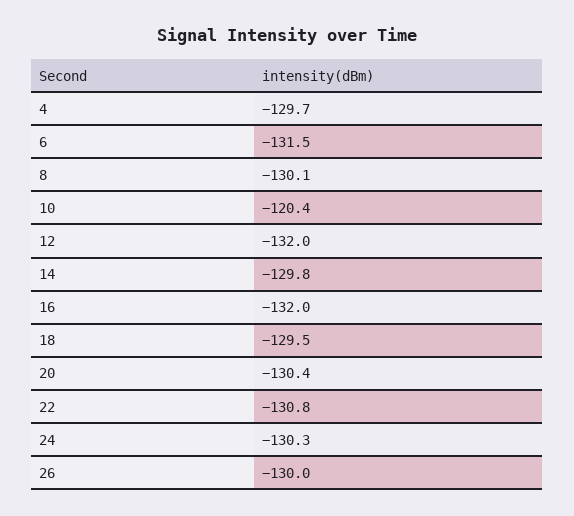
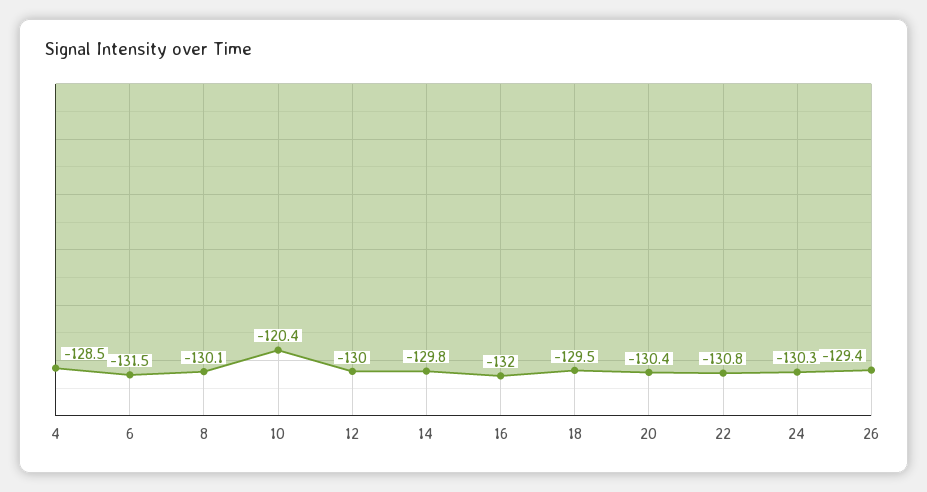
4: -129.7 -> -128.5
12: -132 -> -130
26: -130 -> -129.4

